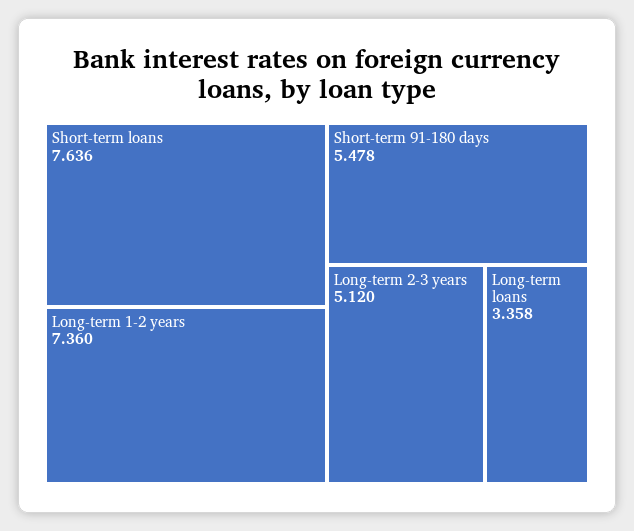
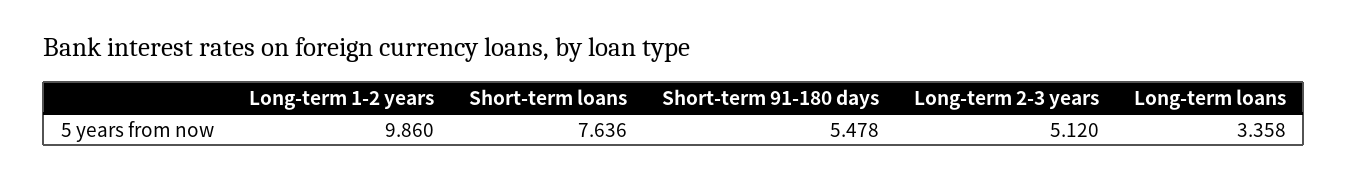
Long-term 1-2 years: 7.36 -> 9.86

